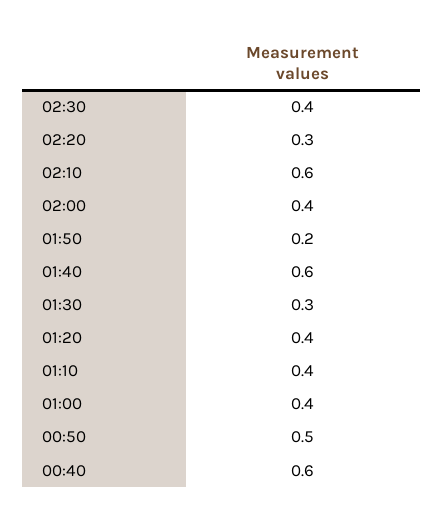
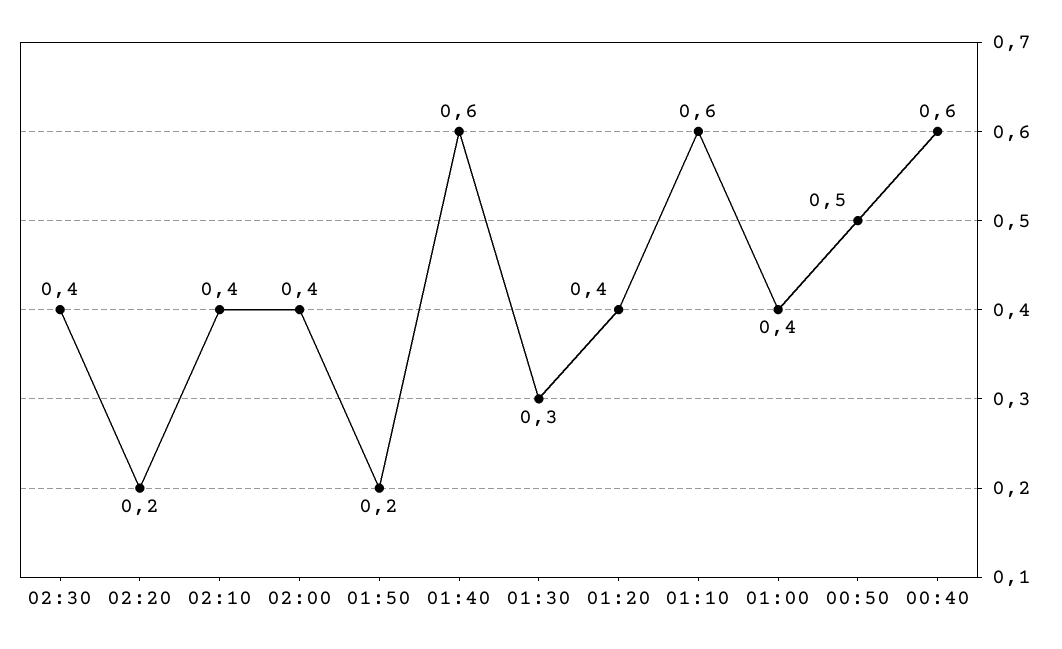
02:20: 0.3 -> 0.2
02:10: 0.6 -> 0.4
01:10: 0.4 -> 0.6

